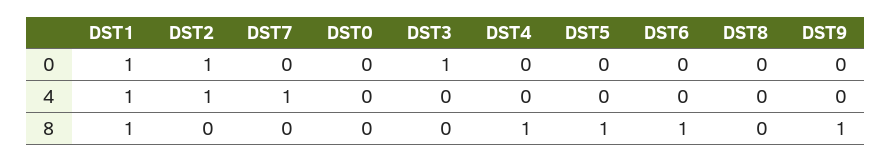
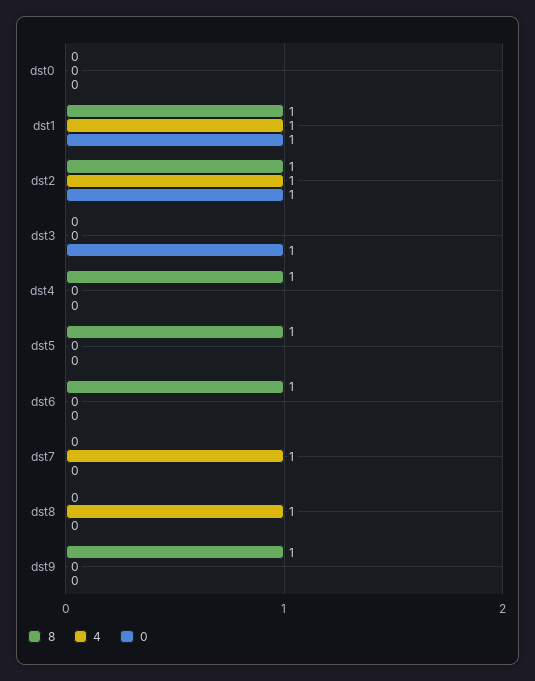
4, DST8: 0 -> 1
8, DST2: 0 -> 1

